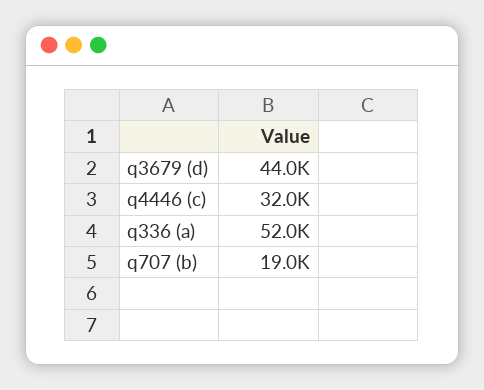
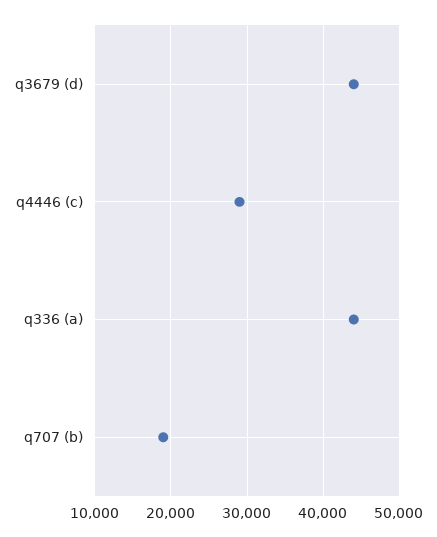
q4446 (c): 32000 -> 29000
q336 (a): 52000 -> 44000

